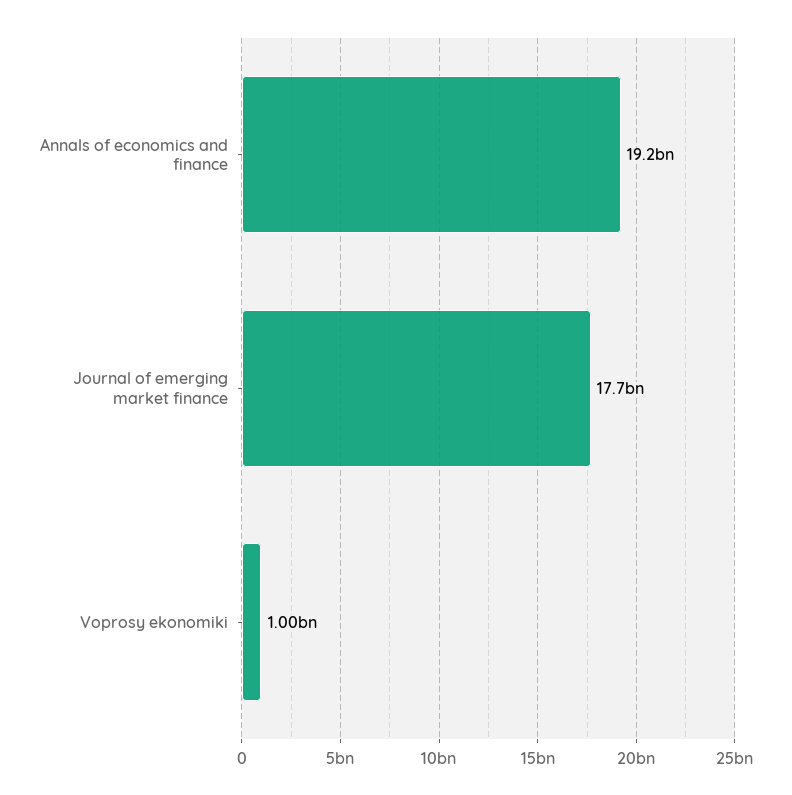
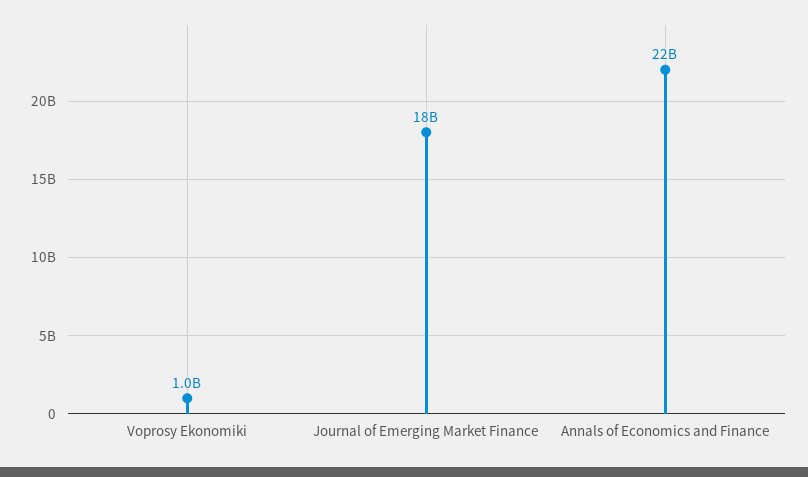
Annals of economics and finance: 19200000000 -> 22000000000

